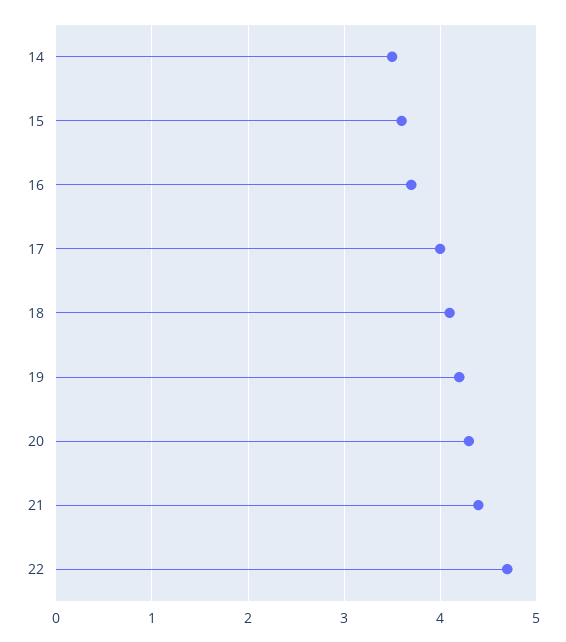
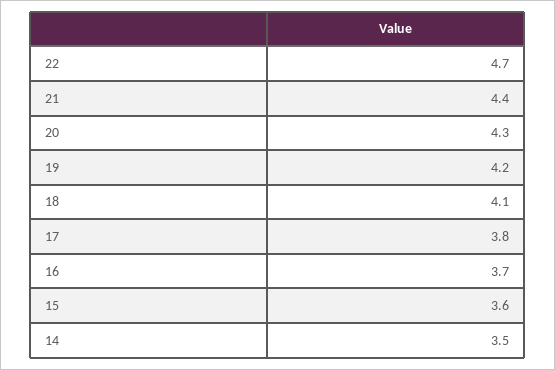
17: 4 -> 3.8

